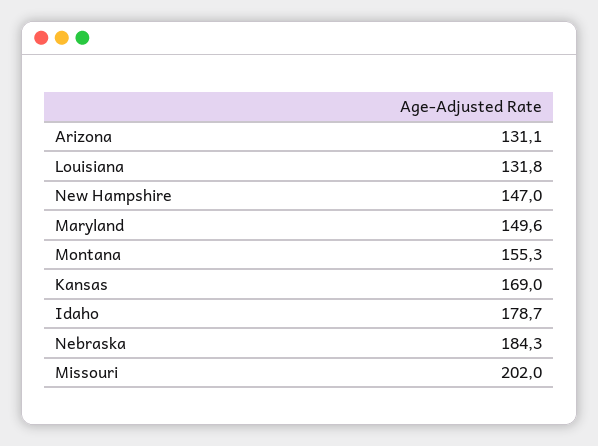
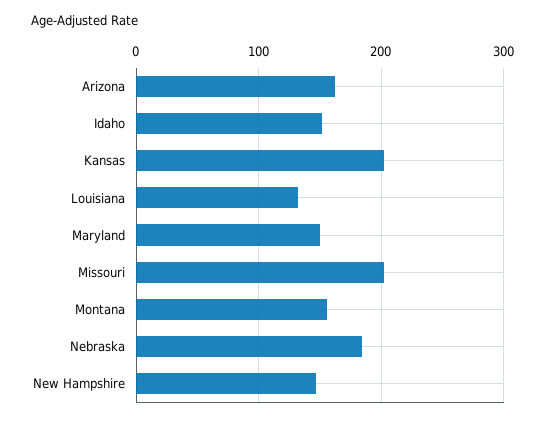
Arizona: 131.1 -> 160
Kansas: 169 -> 200
Idaho: 178.7 -> 150

